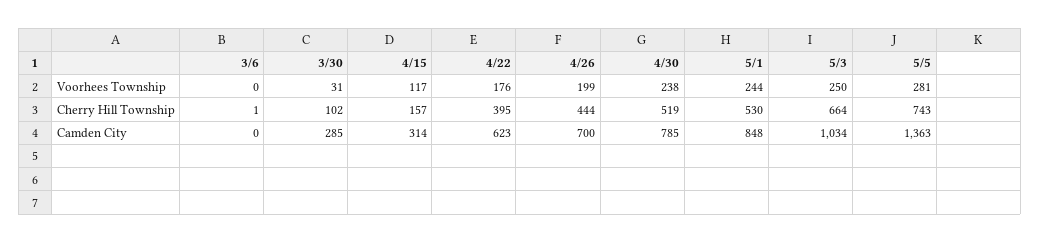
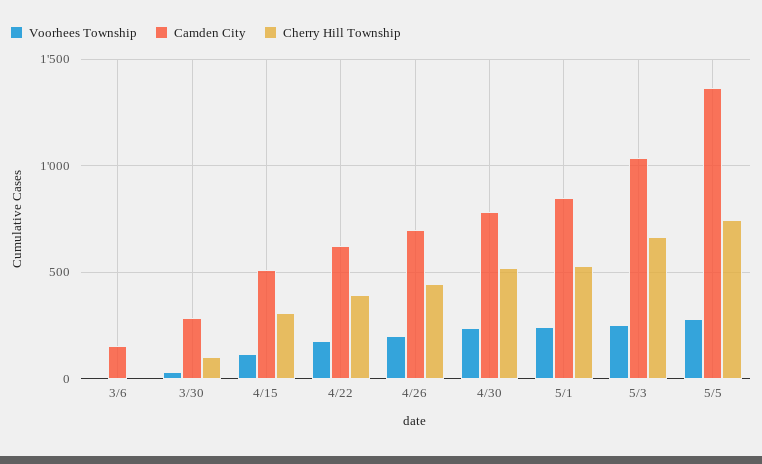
Cherry Hill Township, 4/15: 157 -> 300
Camden City, 3/6: 0 -> 150
Camden City, 4/15: 314 -> 500

